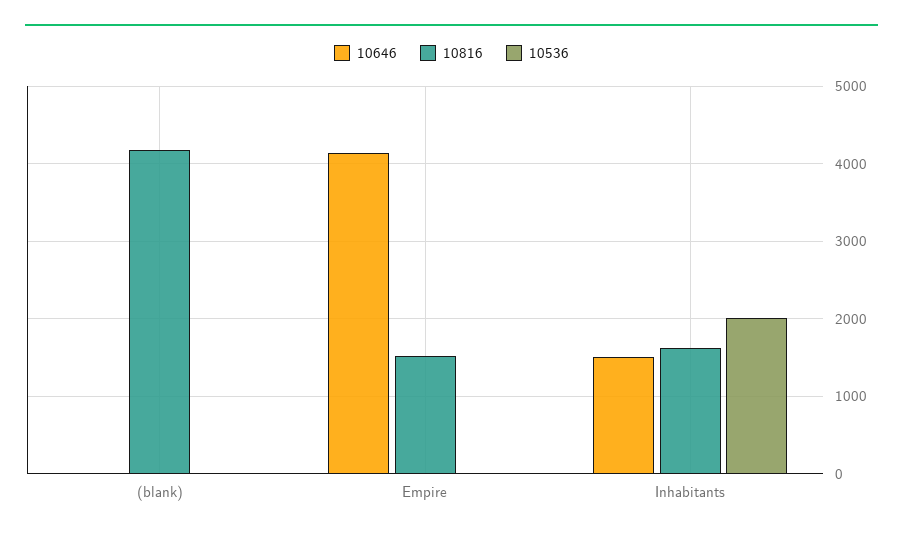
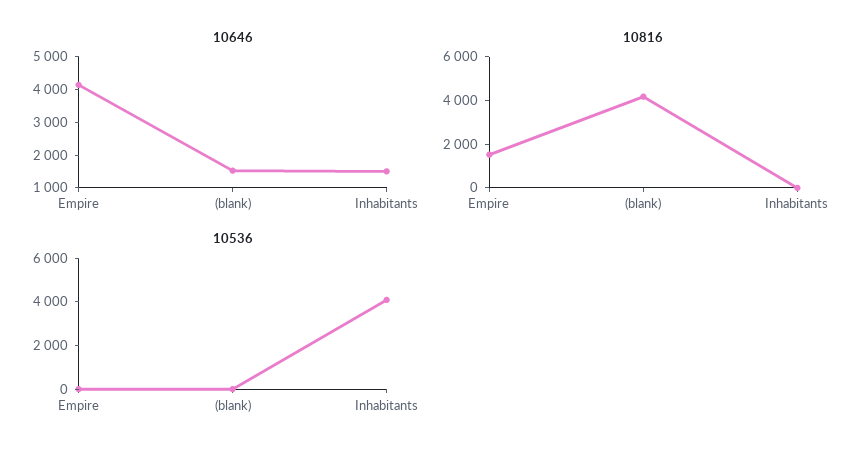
10646, (blank): 0 -> 1500
10816, Inhabitants: 1600 -> 0
10536, Inhabitants: 2000 -> 4000

